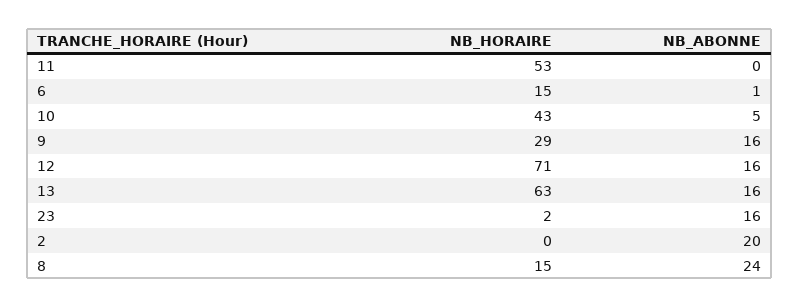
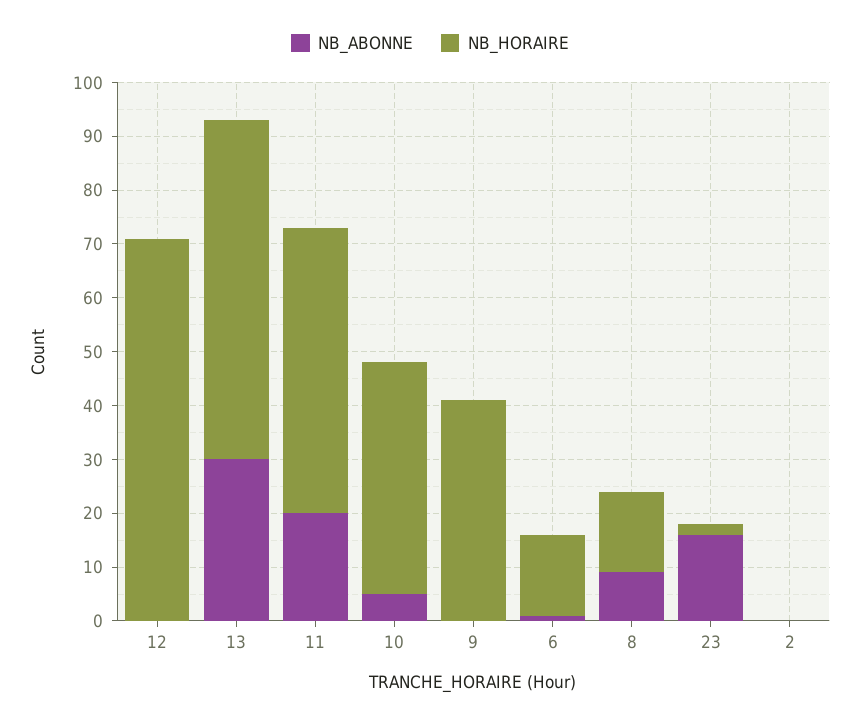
NB_ABONNE, 11: 0 -> 20
NB_HORAIRE, 9: 29 -> 40
NB_ABONNE, 9: 16 -> 0
NB_ABONNE, 12: 16 -> 0
NB_ABONNE, 13: 16 -> 30
NB_ABONNE, 2: 20 -> 0
NB_ABONNE, 8: 24 -> 10

